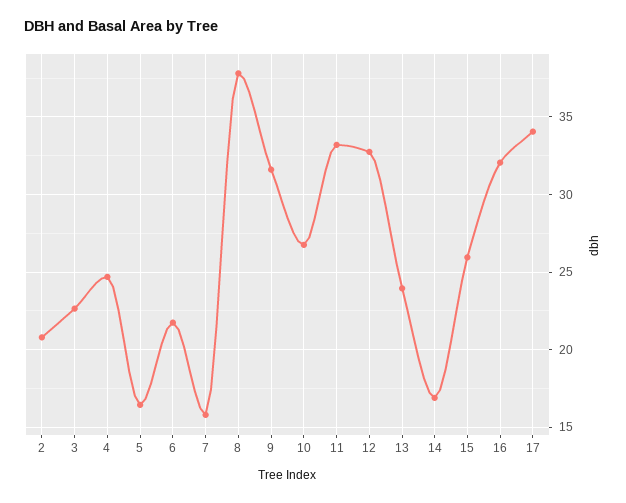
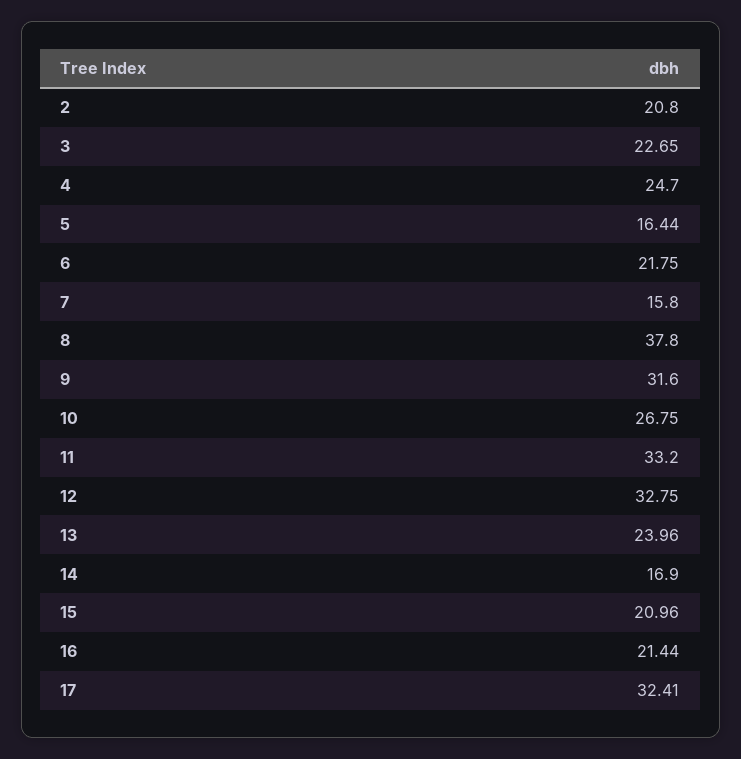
15: 26 -> 20.96
16: 32 -> 21.44
17: 34 -> 32.41

